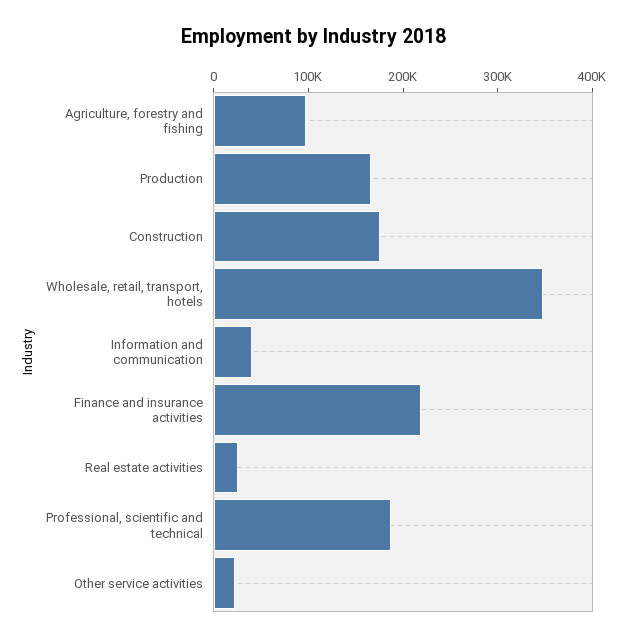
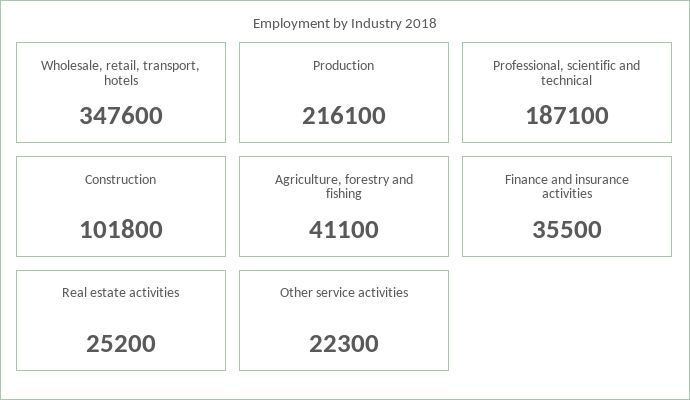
Agriculture, forestry and fishing: 100000 -> 41100
Production: 160000 -> 216100
Construction: 180000 -> 101800
Information and communication: 40000 -> none
Finance and insurance activities: 220000 -> 35500

